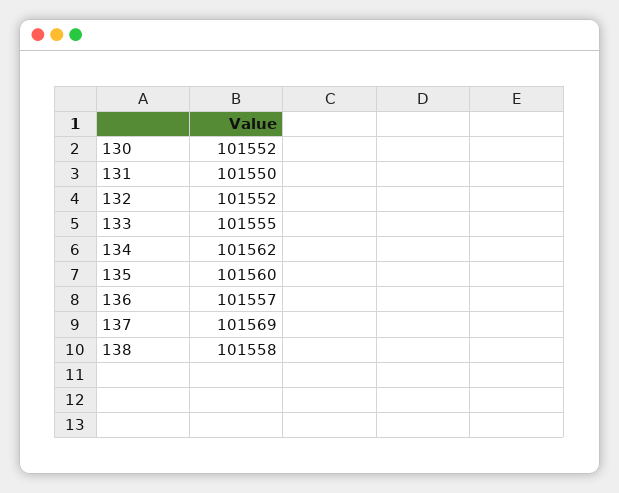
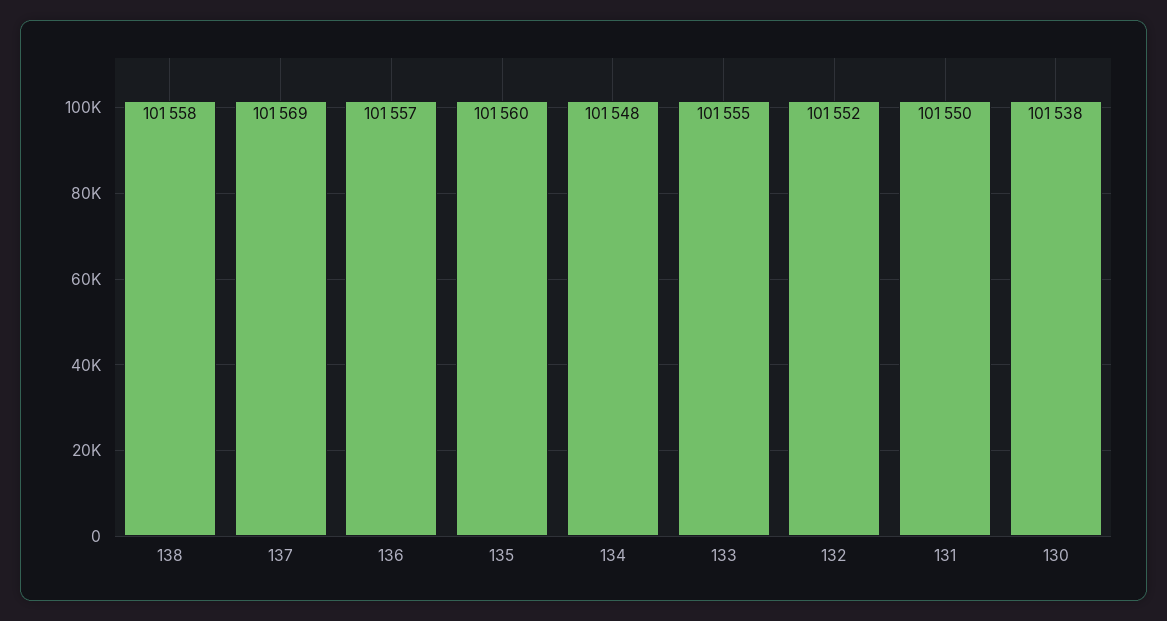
130: 101552 -> 101538
134: 101562 -> 101548

